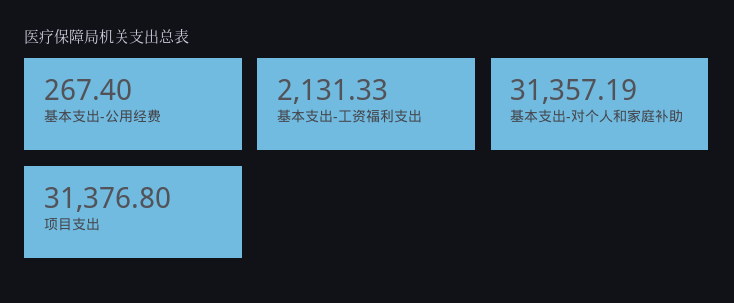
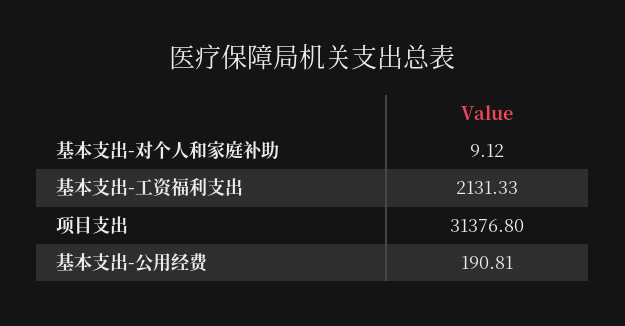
基本支出-公用经费: 267.4 -> 190.81
基本支出-对个人和家庭补助: 31357.19 -> 9.12

